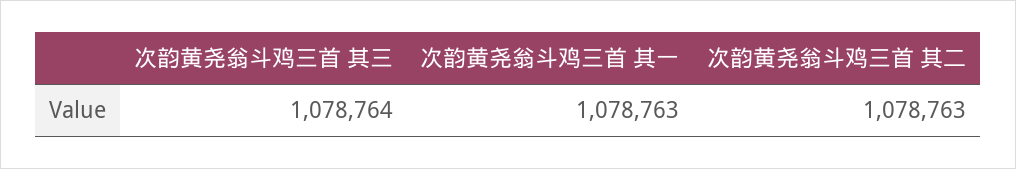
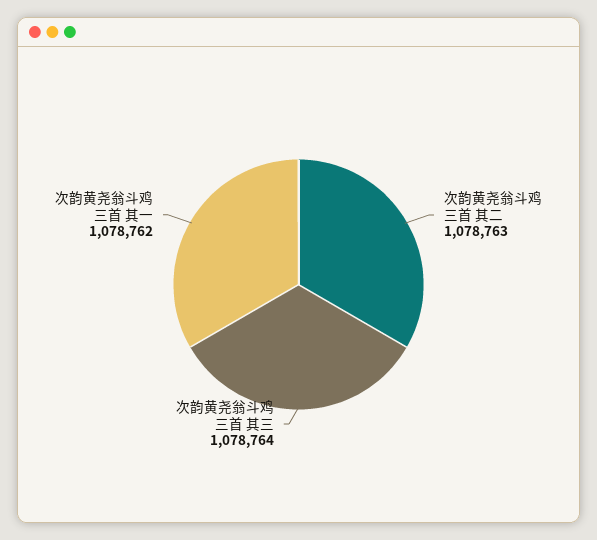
次韵黄尧翁斗鸡三首 其一: 1078763 -> 1078762

